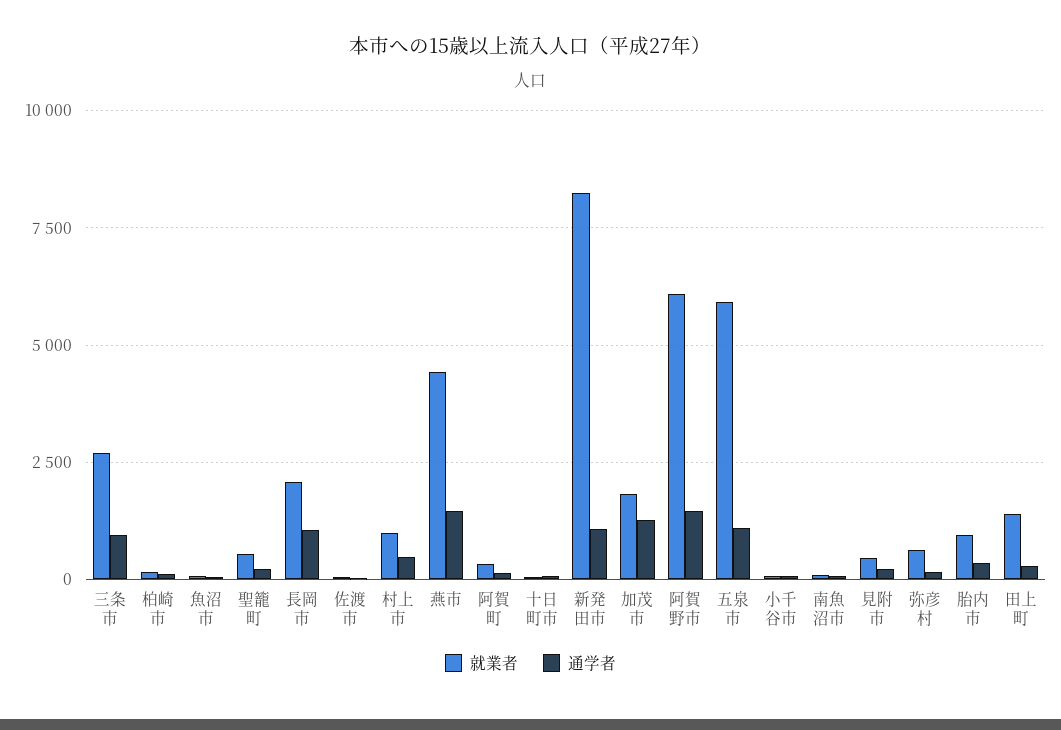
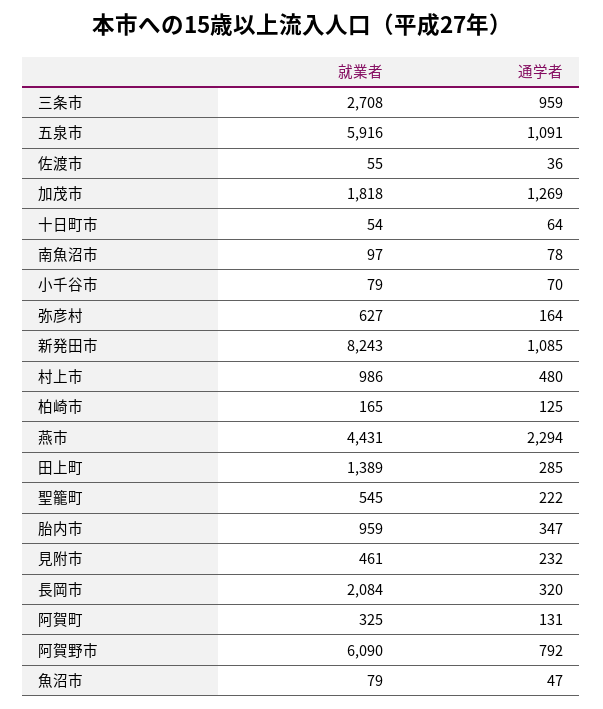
通学者, 長岡市: 1000 -> 320
通学者, 燕市: 1500 -> 2294
通学者, 阿賀野市: 1500 -> 792

